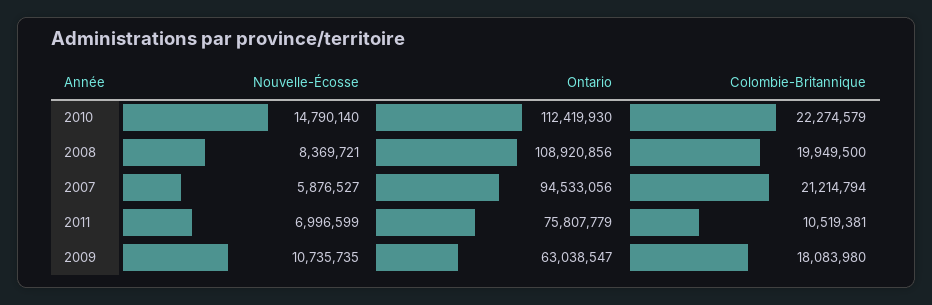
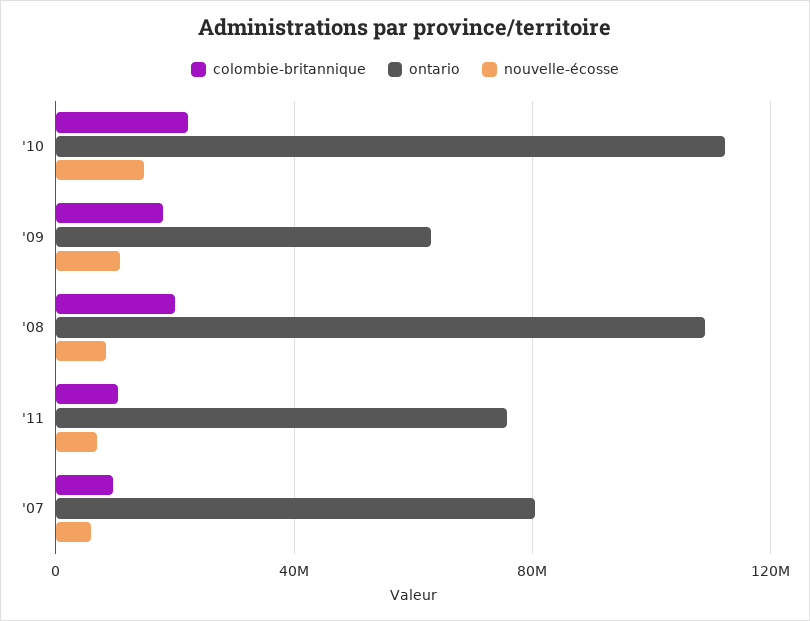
Ontario, 2007: 94533056 -> 80000000
Colombie-Britannique, 2007: 21214794 -> 10000000

